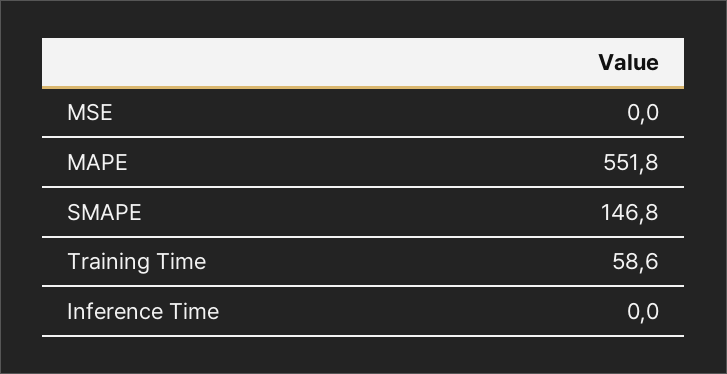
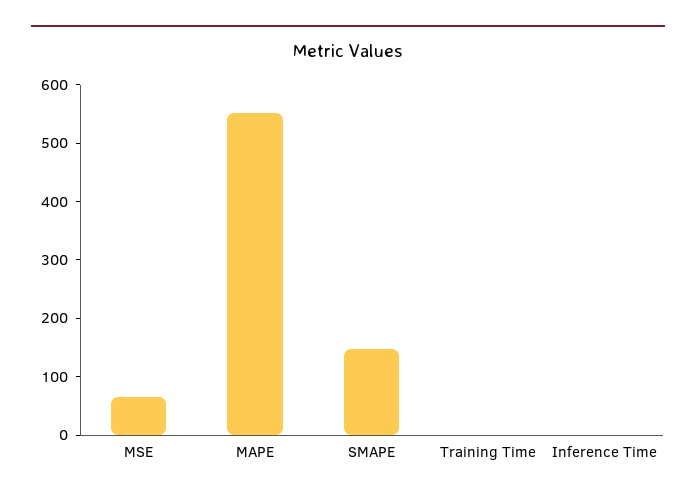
MSE: 0 -> 60
Training Time: 58.6 -> 0

